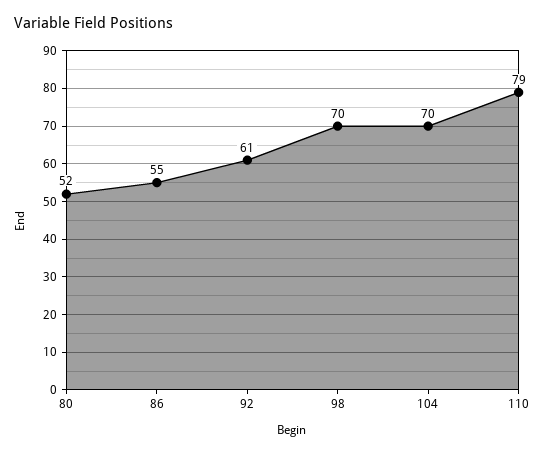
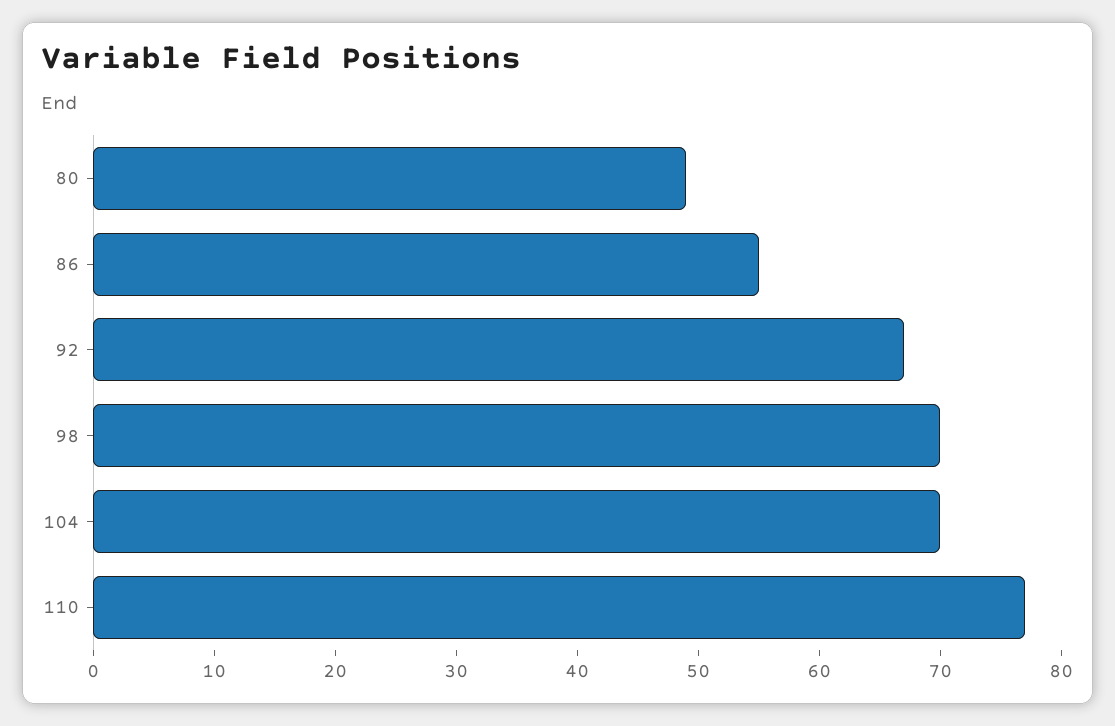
80: 52 -> 49
92: 61 -> 67
110: 79 -> 77

